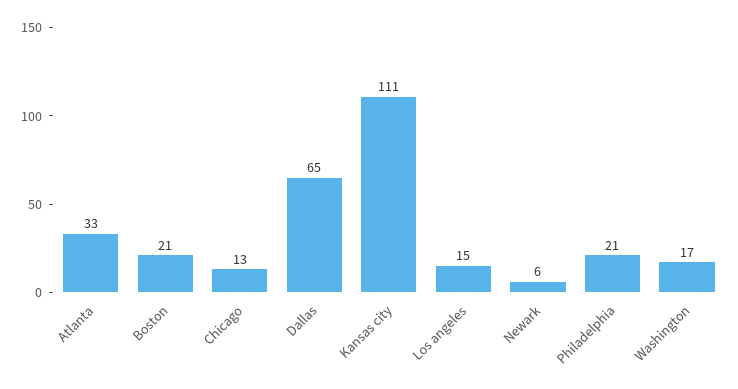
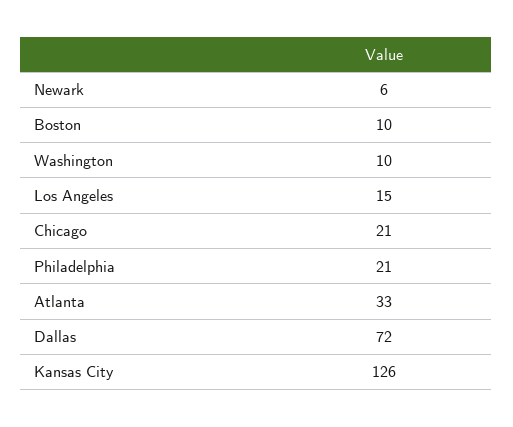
Boston: 21 -> 10
Chicago: 13 -> 21
Dallas: 65 -> 72
Kansas city: 111 -> 126
Washington: 17 -> 10

